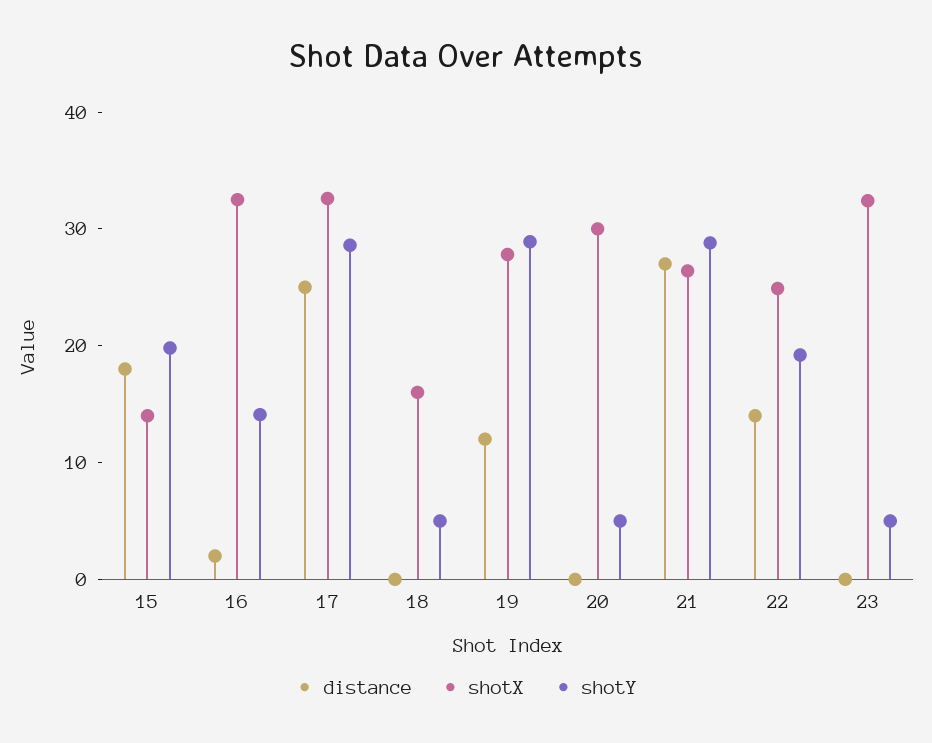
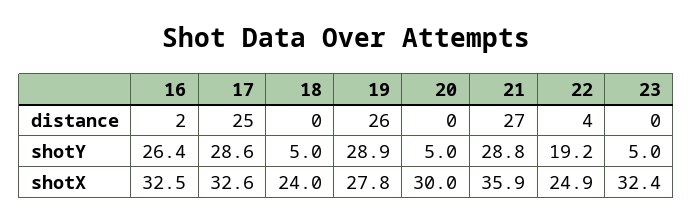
distance, 15: 18 -> none
shotX, 15: 14 -> none
shotY, 15: 20 -> none
shotY, 16: 14 -> 26.4
shotX, 18: 16 -> 24
distance, 19: 12 -> 26
shotX, 21: 26 -> 35.9
distance, 22: 14 -> 4

